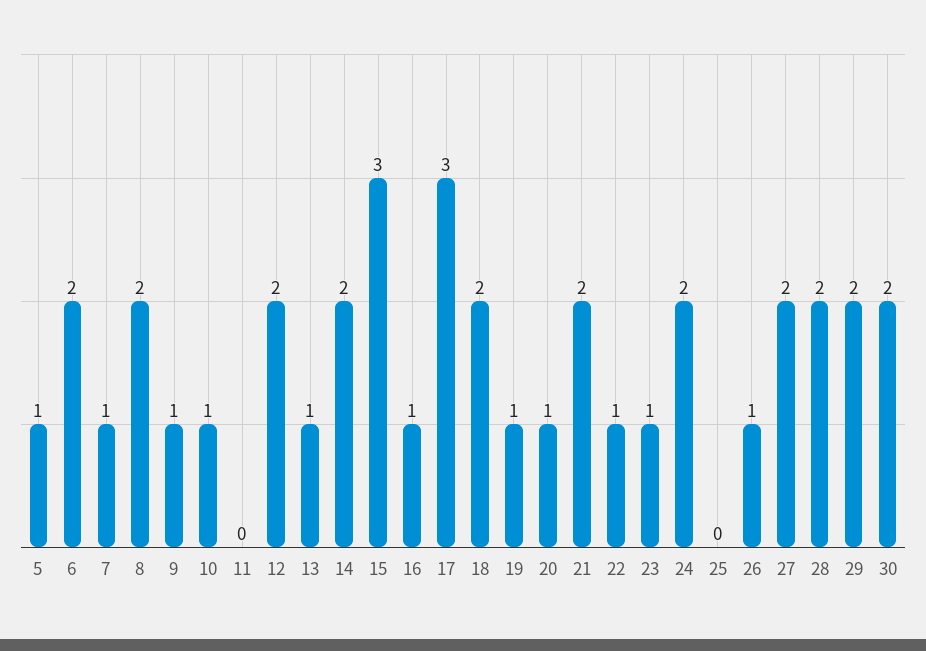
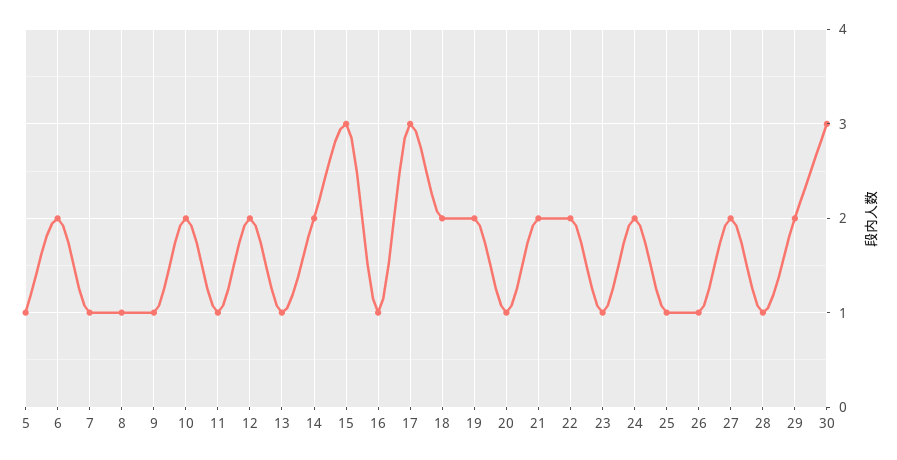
8: 2 -> 1
10: 1 -> 2
11: 0 -> 1
19: 1 -> 2
22: 1 -> 2
25: 0 -> 1
28: 2 -> 1
30: 2 -> 3

